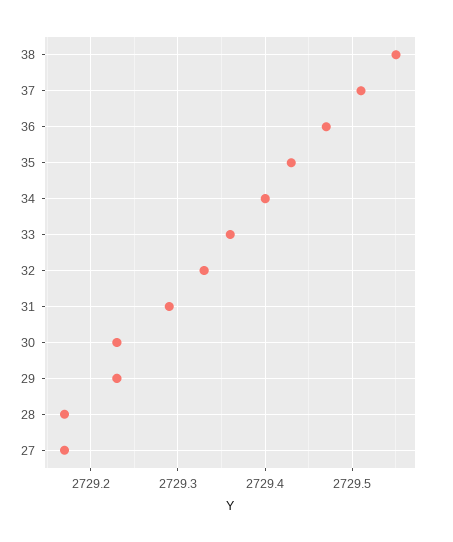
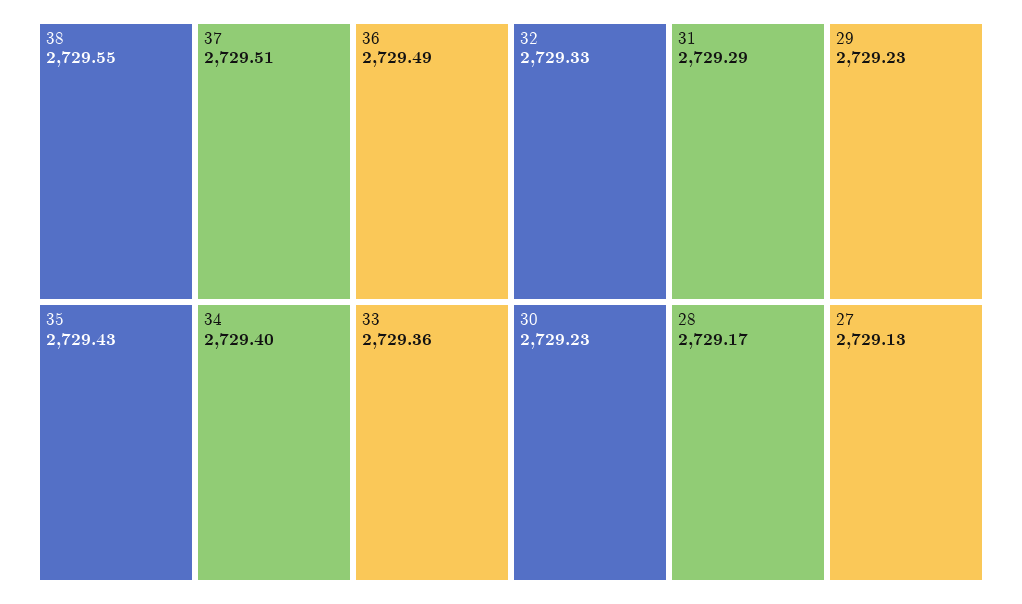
36: 2729.47 -> 2729.49
27: 2729.17 -> 2729.13

